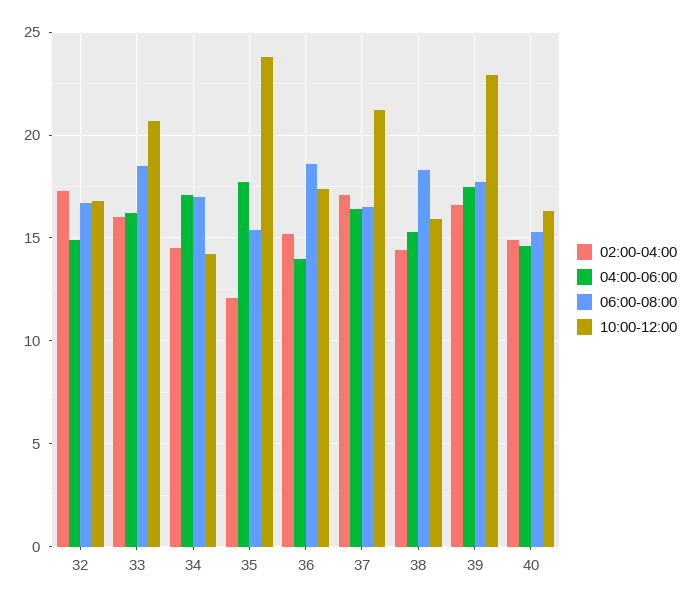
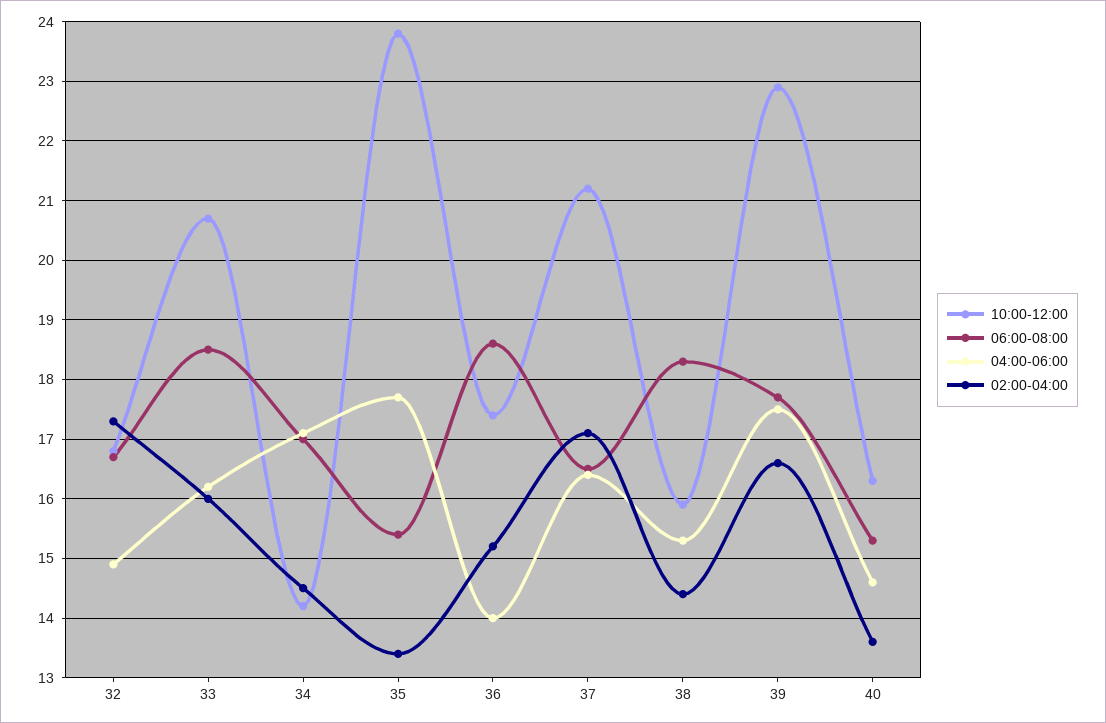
02:00-04:00, 35: 12 -> 13.5
02:00-04:00, 40: 15 -> 13.5

